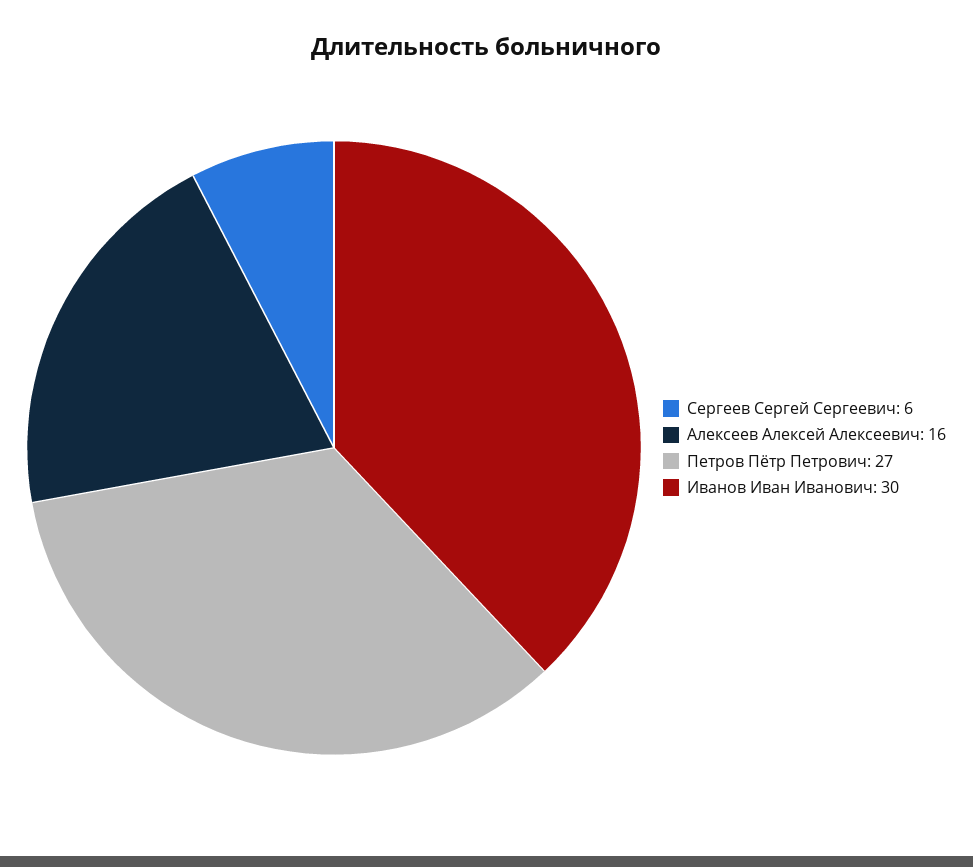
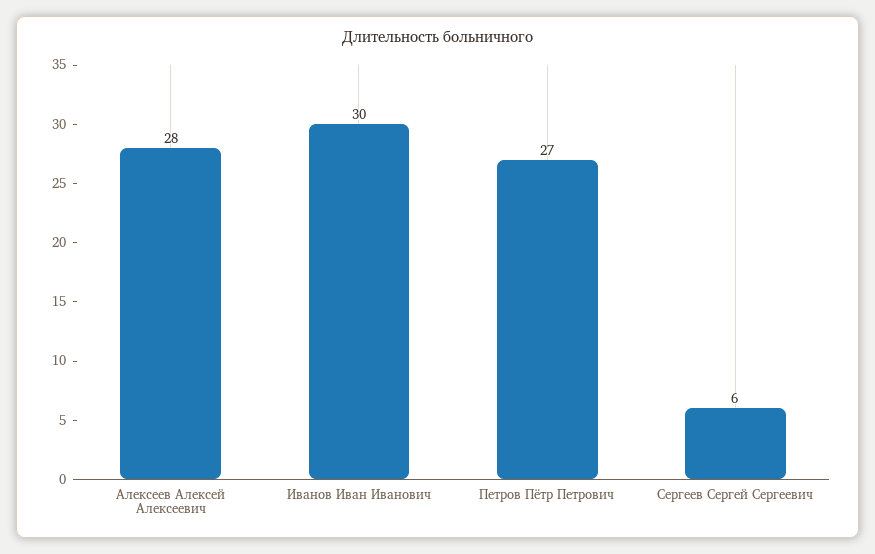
Алексеев Алексей Алексеевич: 16 -> 28

